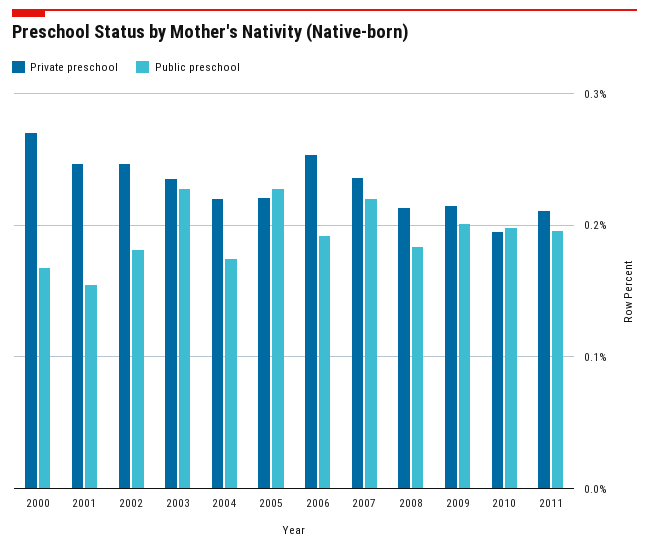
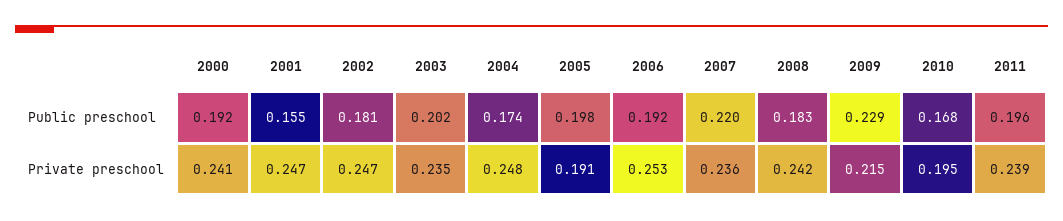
Private preschool, 2000: 0.27 -> 0.241
Public preschool, 2000: 0.17 -> 0.192
Public preschool, 2003: 0.23 -> 0.202
Private preschool, 2004: 0.22 -> 0.248
Private preschool, 2005: 0.22 -> 0.191
Public preschool, 2005: 0.23 -> 0.198
Private preschool, 2008: 0.21 -> 0.242
Public preschool, 2009: 0.2 -> 0.229
Public preschool, 2010: 0.2 -> 0.168
Private preschool, 2011: 0.21 -> 0.239

